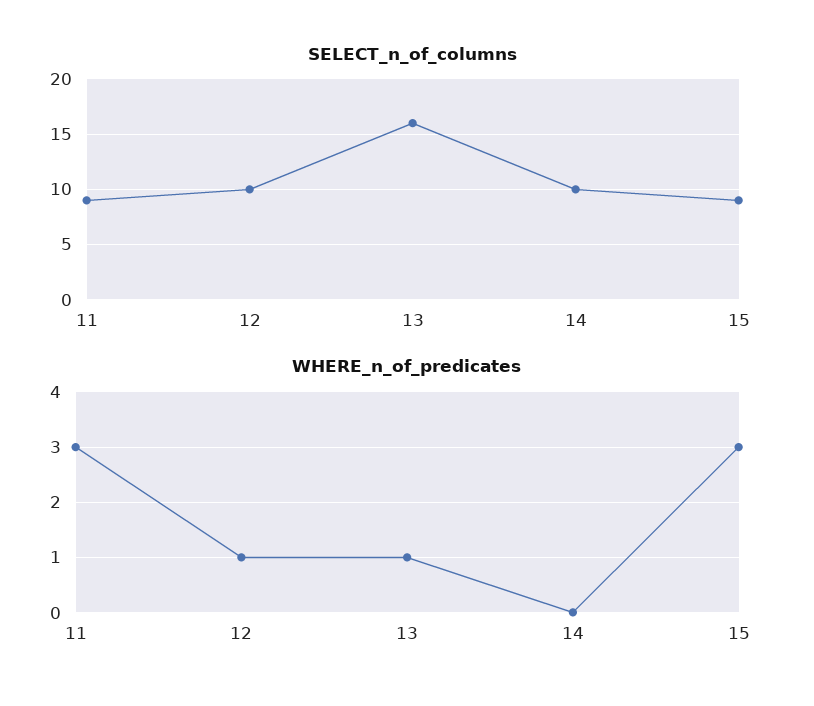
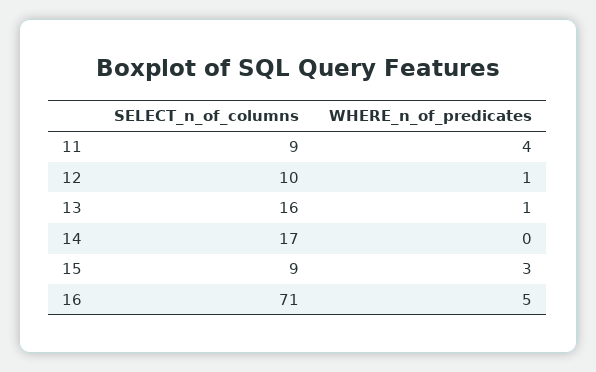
SELECT_n_of_columns, 14: 10 -> 17
WHERE_n_of_predicates, 11: 3 -> 4
SELECT_n_of_columns, 16: none -> 71
WHERE_n_of_predicates, 16: none -> 5

